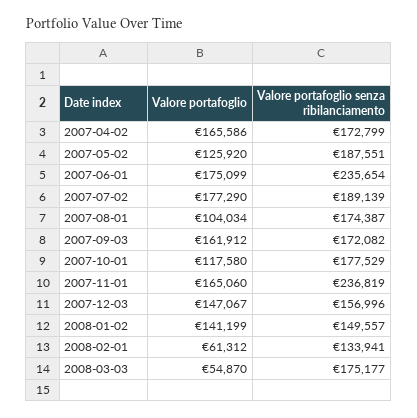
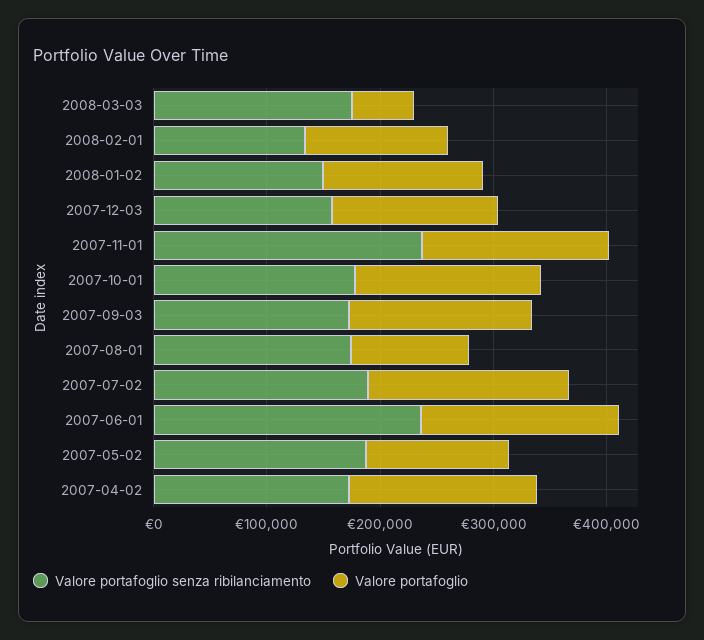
Valore portafoglio, 2007-10-01: 117580 -> 160000
Valore portafoglio, 2008-02-01: 61312 -> 120000

